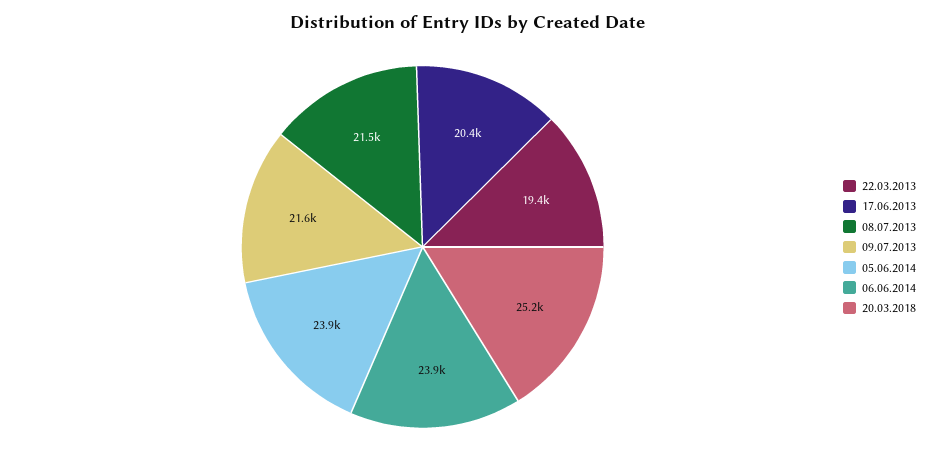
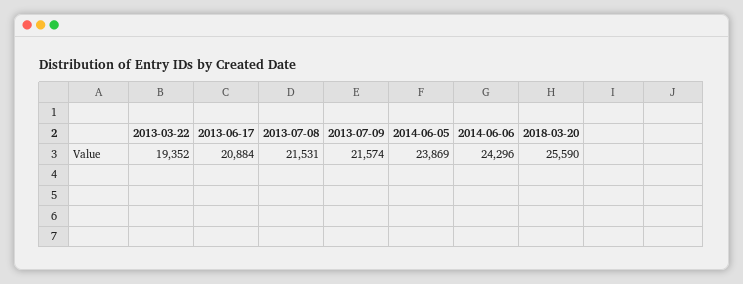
17.06.2013: 20400 -> 20884
06.06.2014: 23900 -> 24296
20.03.2018: 25200 -> 25590

